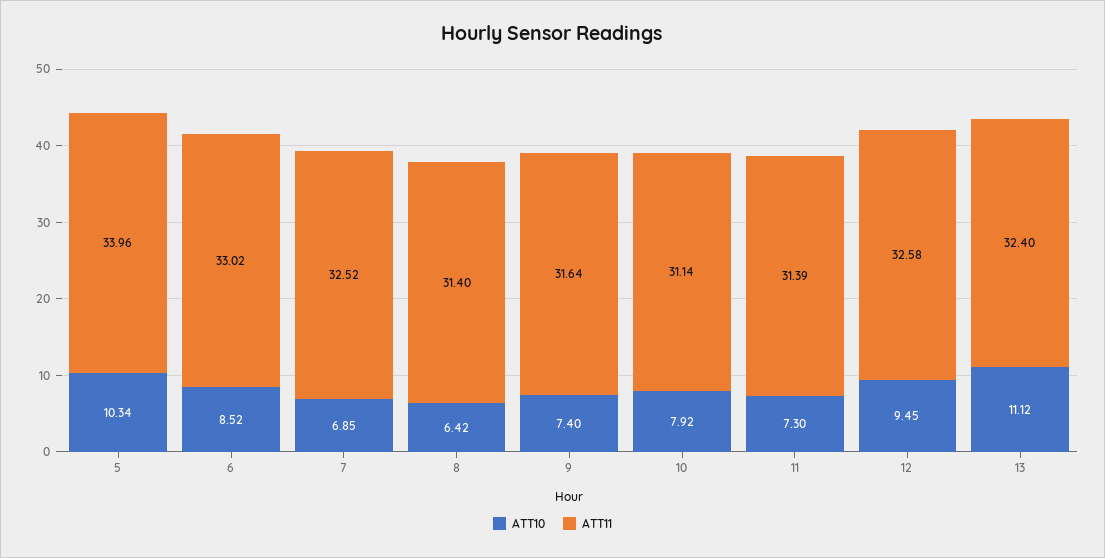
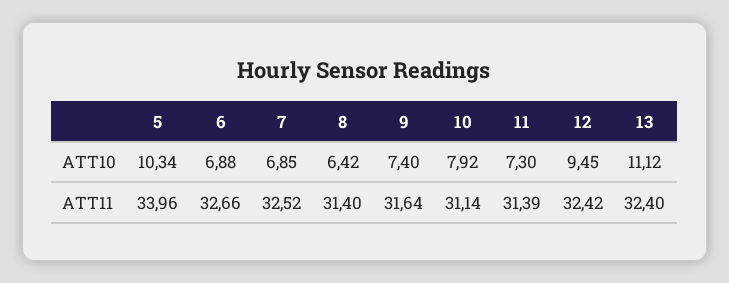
ATT10, 6: 8.52 -> 6.88
ATT11, 6: 33.02 -> 32.66
ATT11, 12: 32.58 -> 32.42

